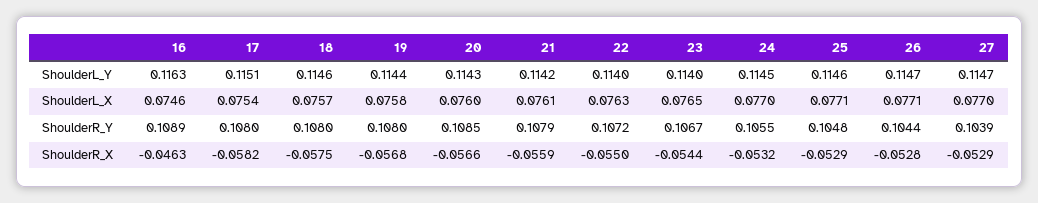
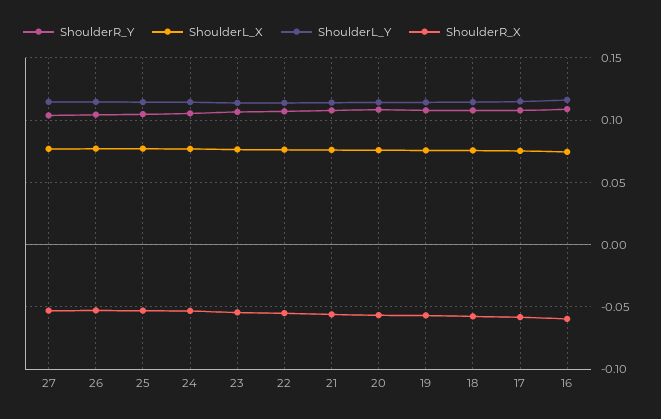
ShoulderR_X, 16: -0.0463 -> -0.06

